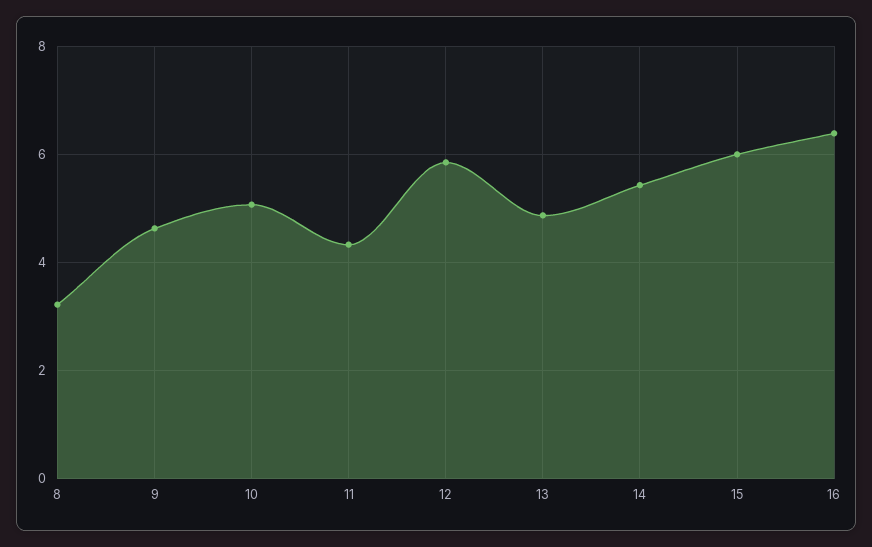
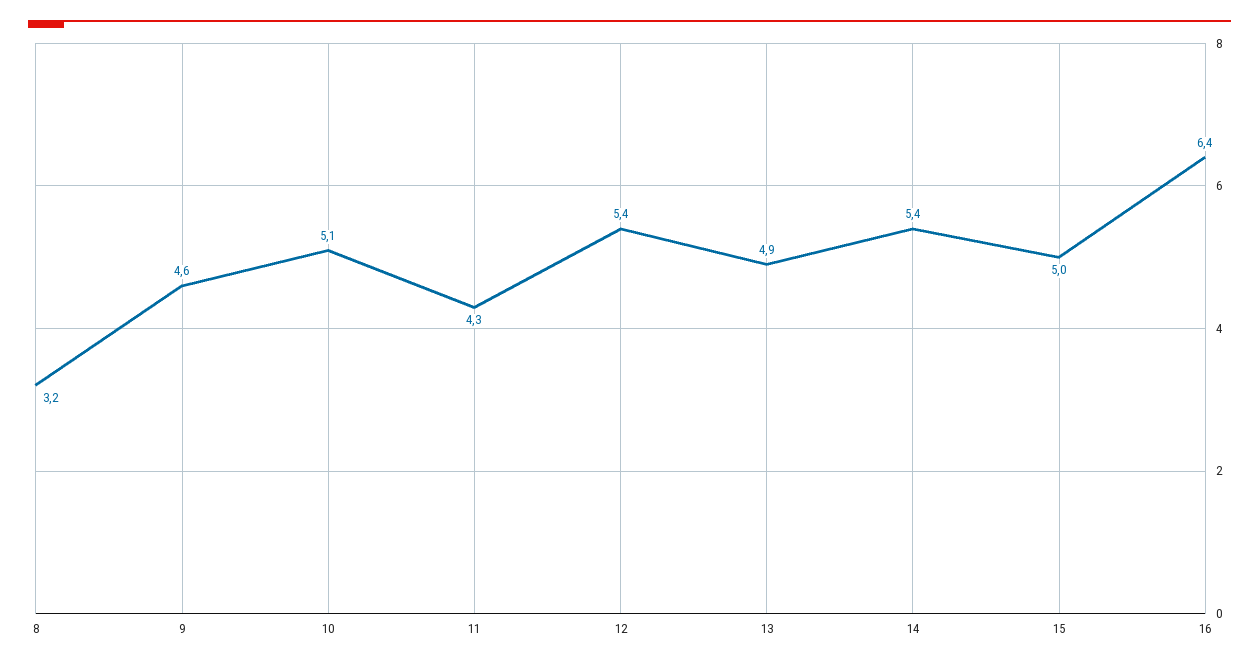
12: 5.8 -> 5.4
15: 6 -> 5

